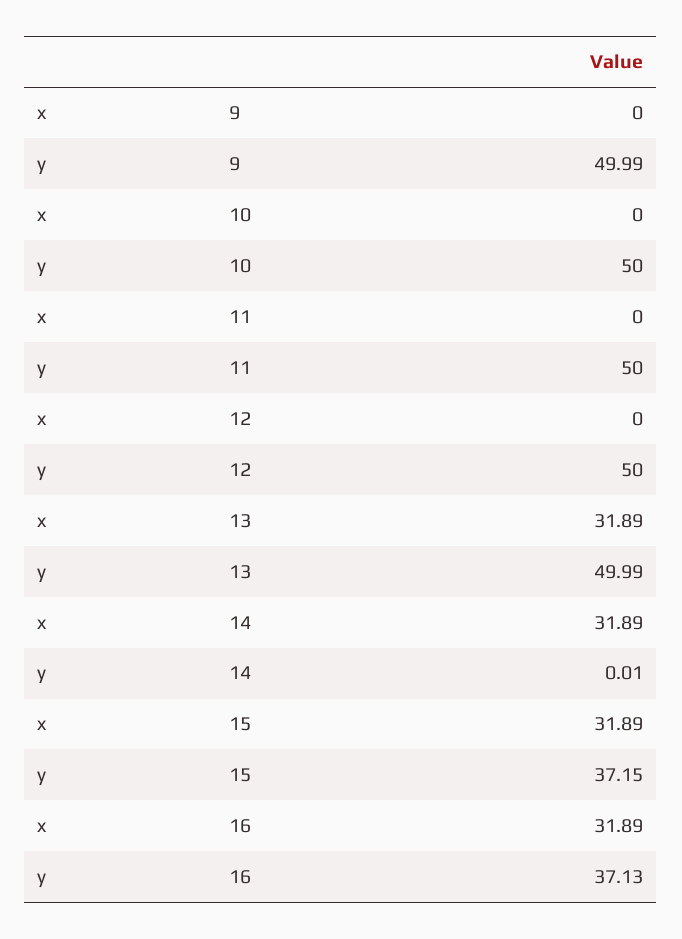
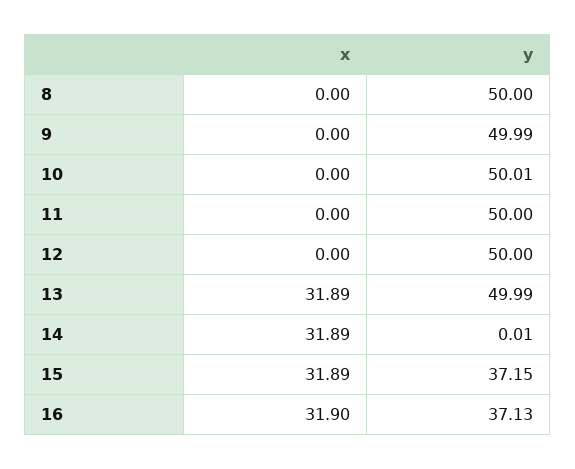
y, 10: 50 -> 50.01
x, 16: 31.89 -> 31.9
x, 8: none -> 0
y, 8: none -> 50

